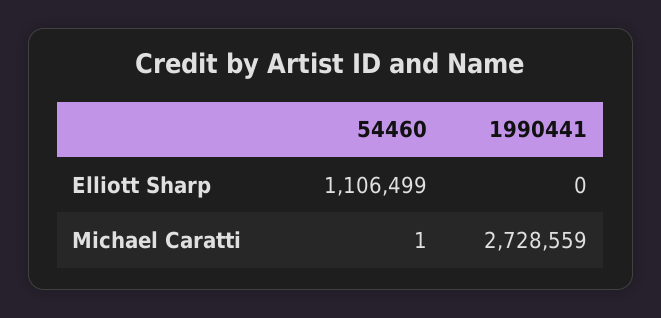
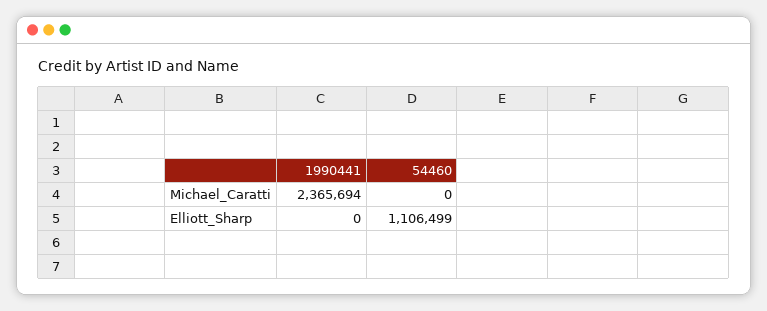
54460, Michael Caratti: 1 -> 0
1990441, Michael Caratti: 2728559 -> 2365694

